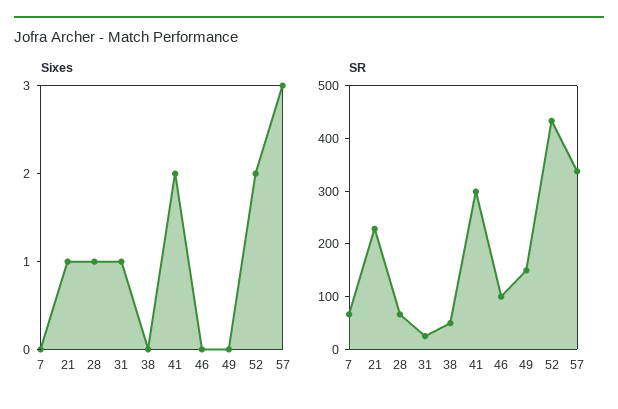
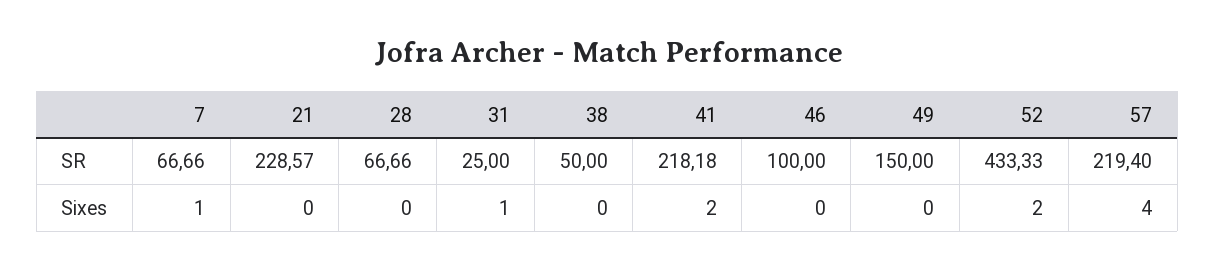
Sixes, 7: 0 -> 1
Sixes, 21: 1 -> 0
Sixes, 28: 1 -> 0
Sixes, 57: 3 -> 4
SR, 41: 300 -> 218.18
SR, 57: 340 -> 219.4

